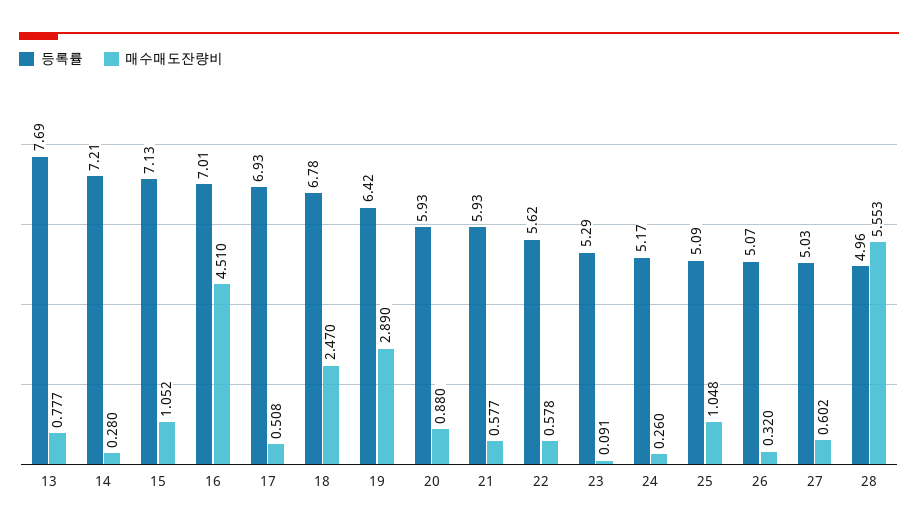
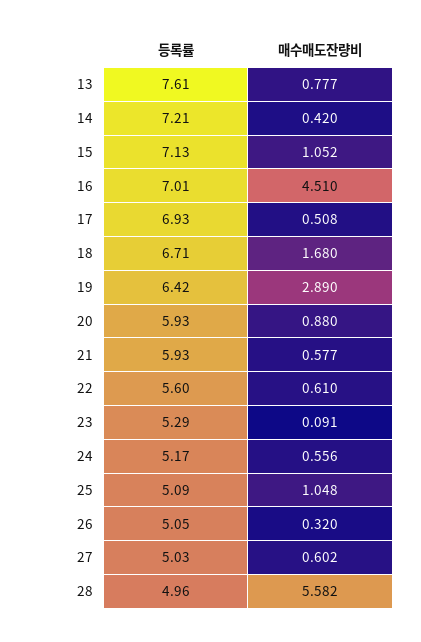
등록률, 13: 7.69 -> 7.61
매수매도잔량비, 14: 0.28 -> 0.42
등록률, 18: 6.78 -> 6.71
매수매도잔량비, 18: 2.47 -> 1.68
등록률, 22: 5.62 -> 5.6
매수매도잔량비, 22: 0.578 -> 0.61
매수매도잔량비, 24: 0.26 -> 0.556
등록률, 26: 5.07 -> 5.05
매수매도잔량비, 28: 5.553 -> 5.582

